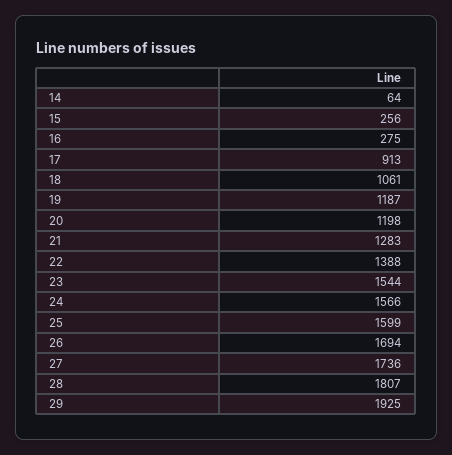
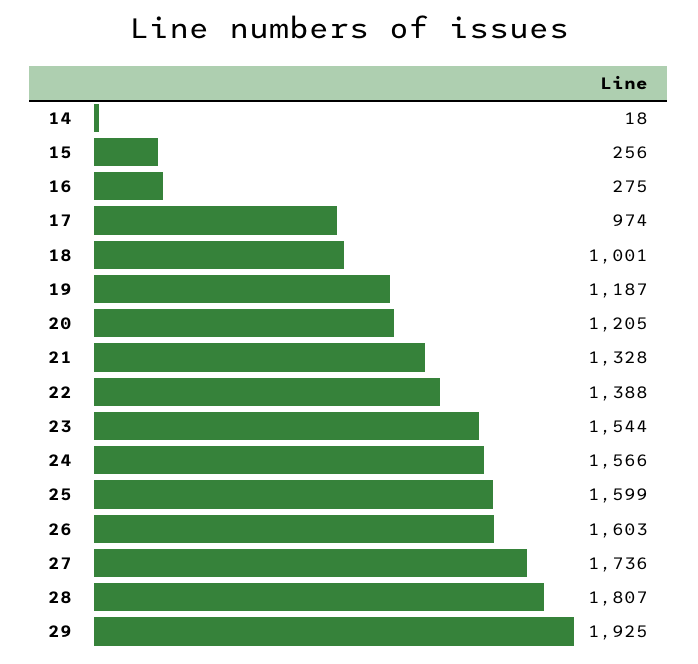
14: 64 -> 18
17: 913 -> 974
18: 1061 -> 1001
20: 1198 -> 1205
21: 1283 -> 1328
26: 1694 -> 1603

